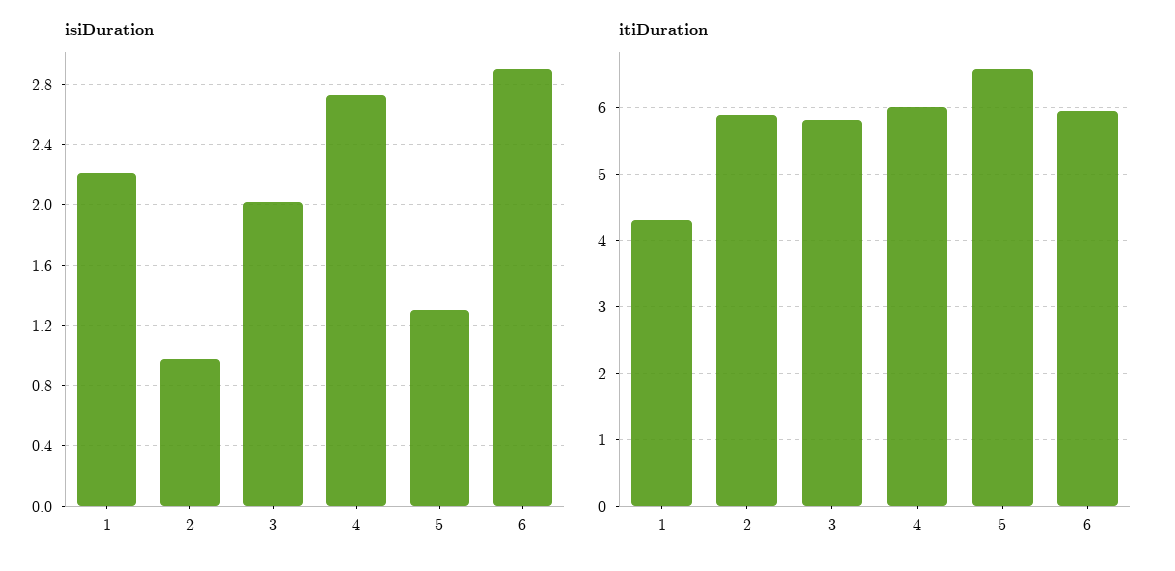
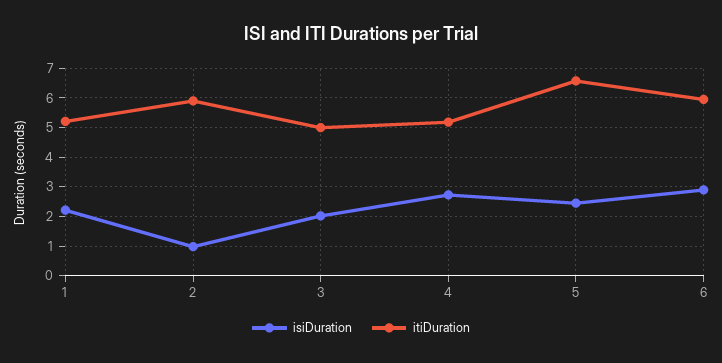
isiDuration, 5: 1.3 -> 2.5
itiDuration, 1: 4.3 -> 5.25
itiDuration, 3: 5.8 -> 5
itiDuration, 4: 6 -> 5.25

